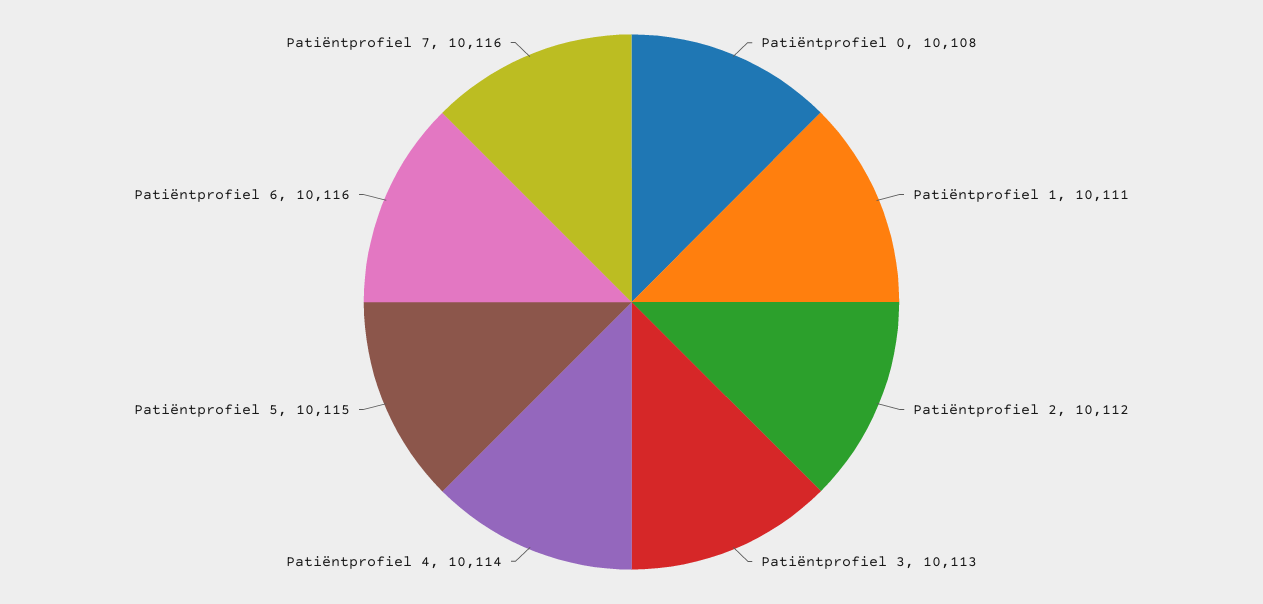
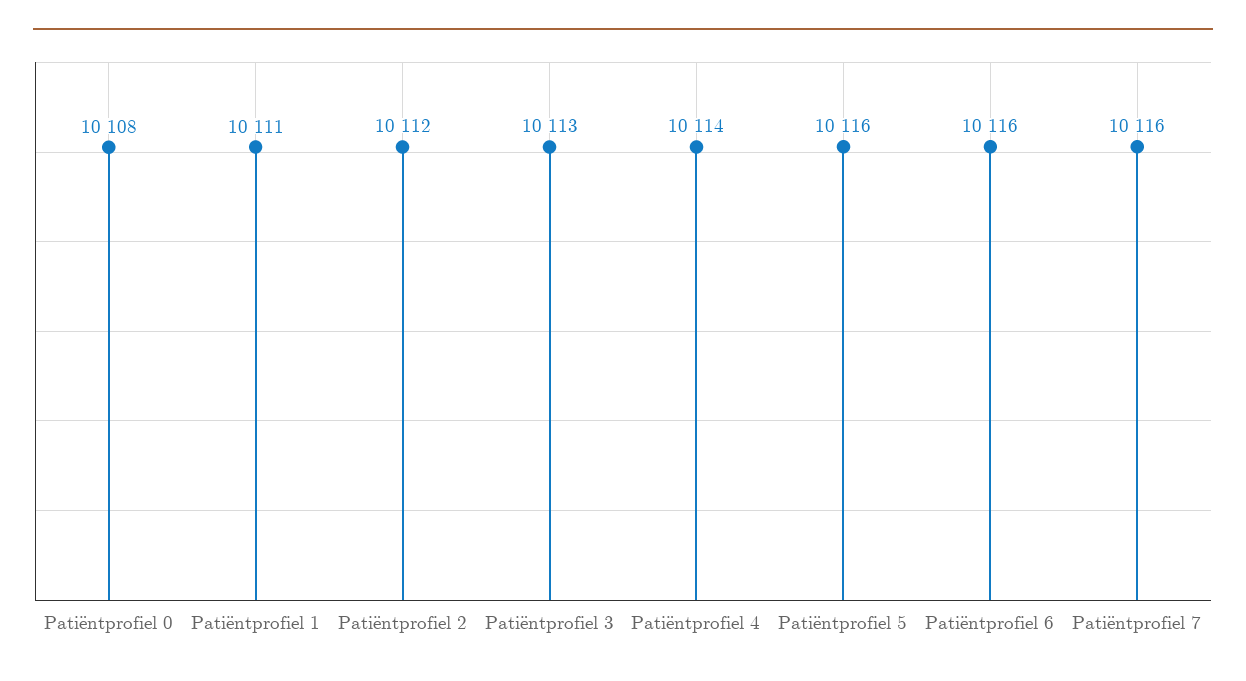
Patiëntprofiel 5: 10115 -> 10116

